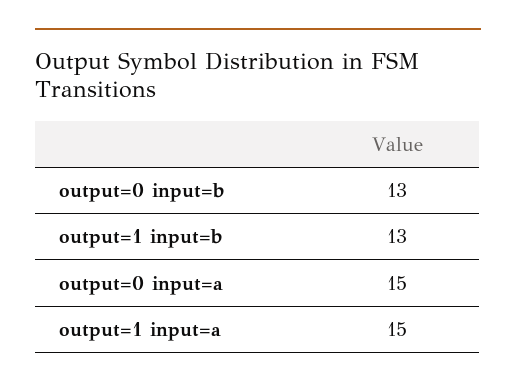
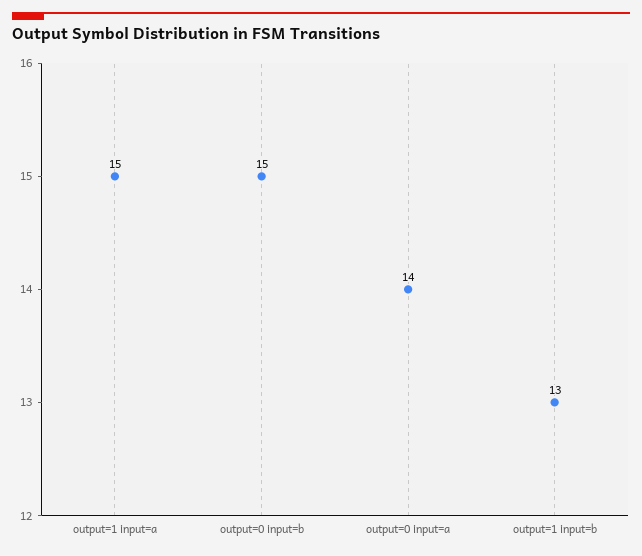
output=0 input=b: 13 -> 15
output=0 input=a: 15 -> 14

